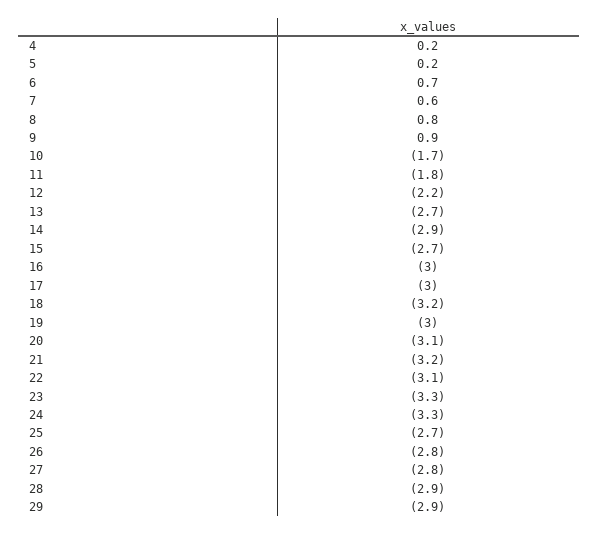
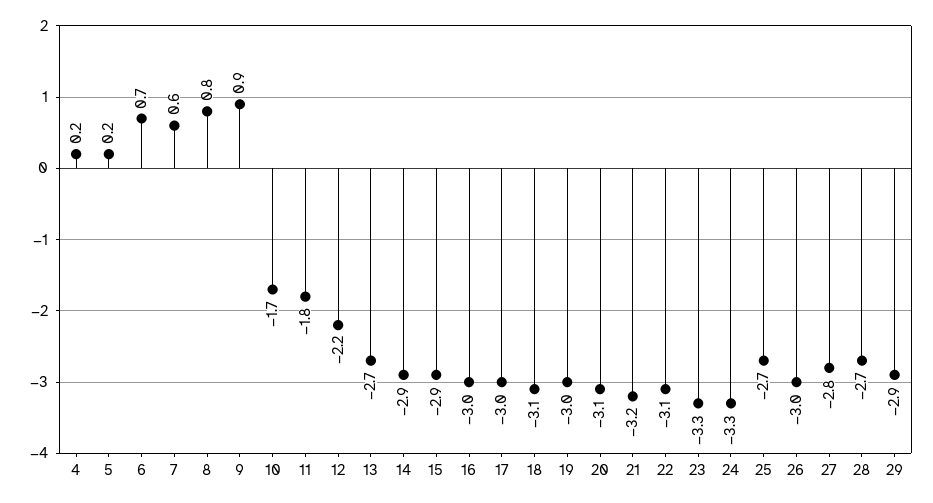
15: -2.7 -> -2.9
18: -3.2 -> -3.1
26: -2.8 -> -3
28: -2.9 -> -2.7

